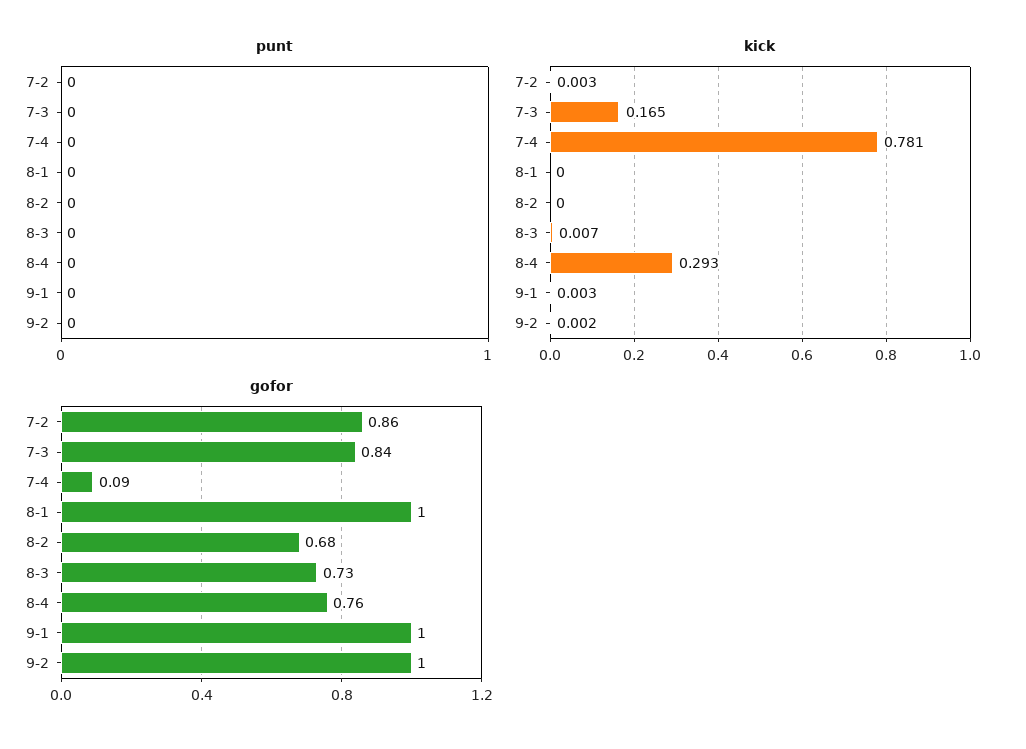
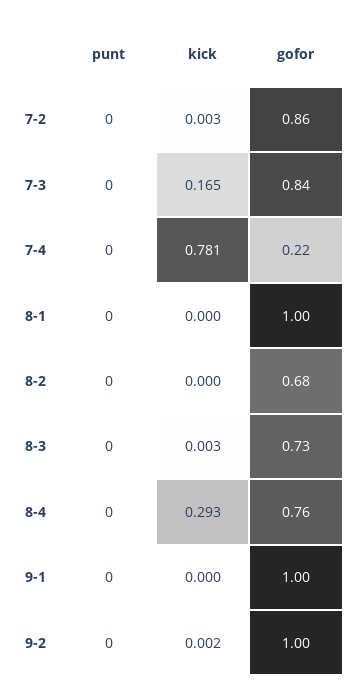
kick, 8-3: 0.007 -> 0.003
kick, 9-1: 0.003 -> 0
gofor, 7-4: 0.09 -> 0.22

